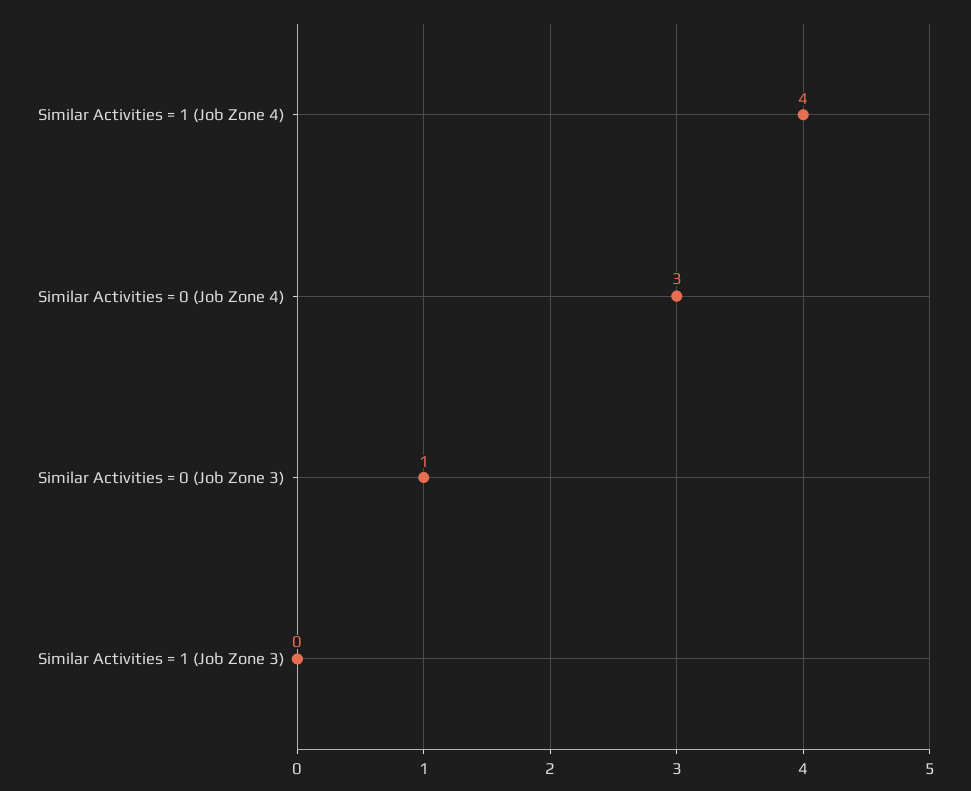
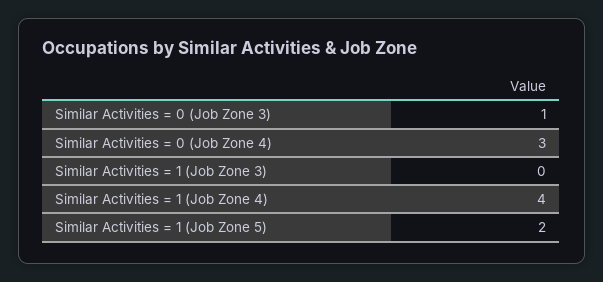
Similar Activities = 1 (Job Zone 5): none -> 2

